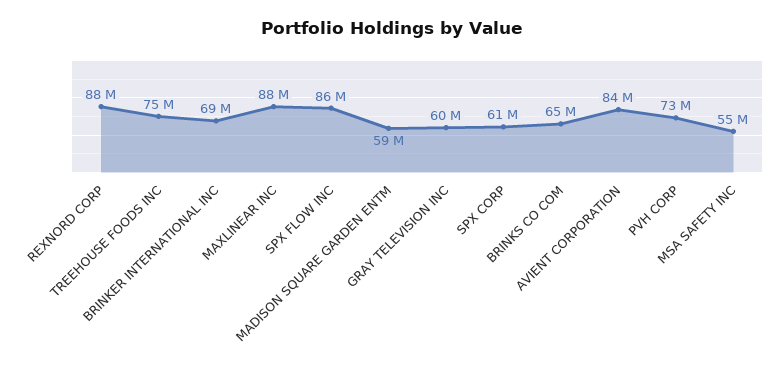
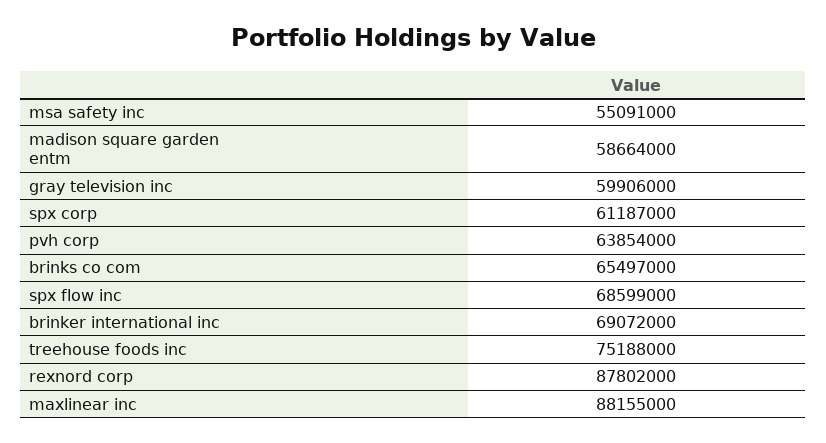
SPX FLOW INC: 86000000 -> 68599000
AVIENT CORPORATION: 84000000 -> none
PVH CORP: 73000000 -> 63854000

